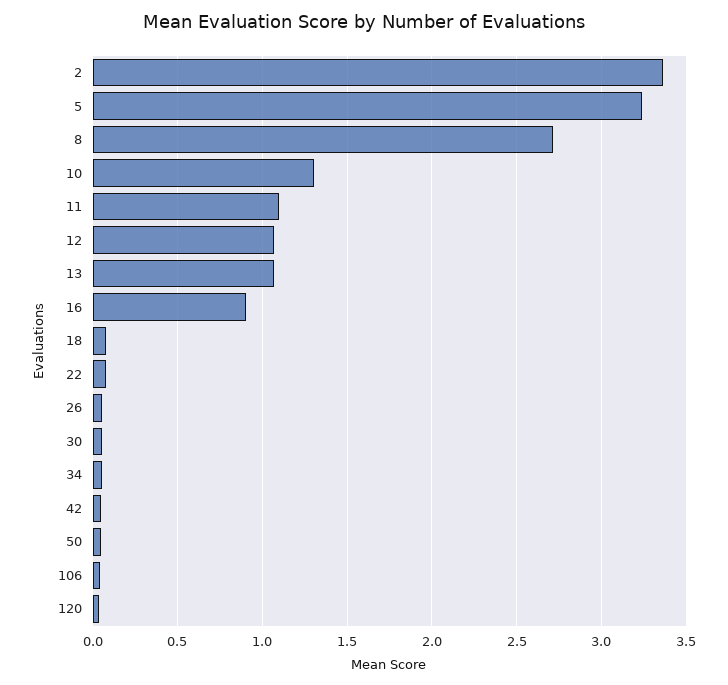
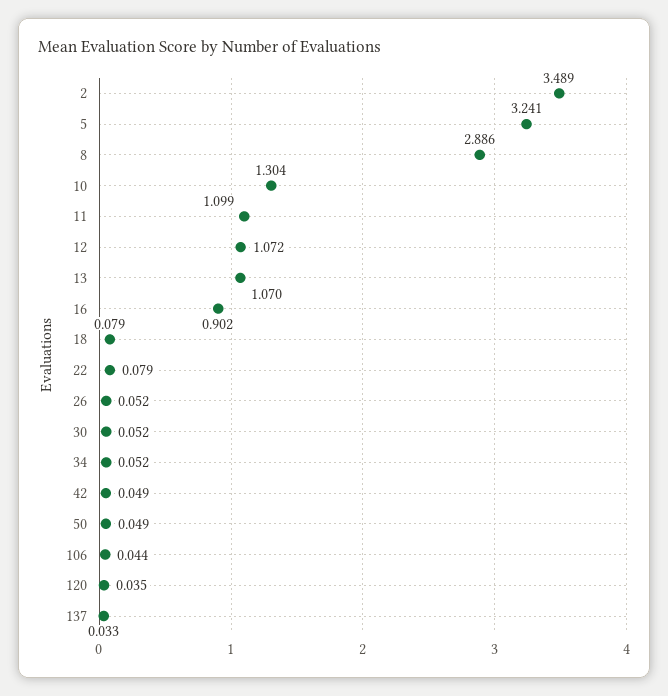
2: 3.35 -> 3.489
8: 2.7 -> 2.886
137: none -> 0.033

